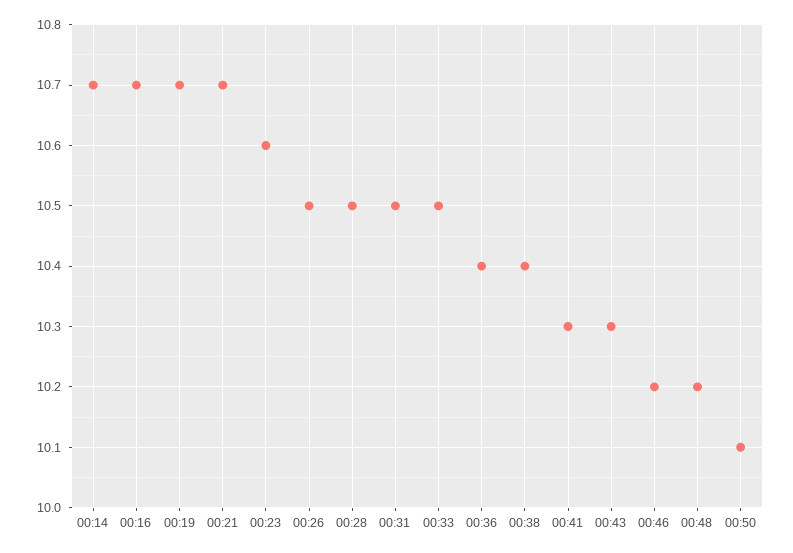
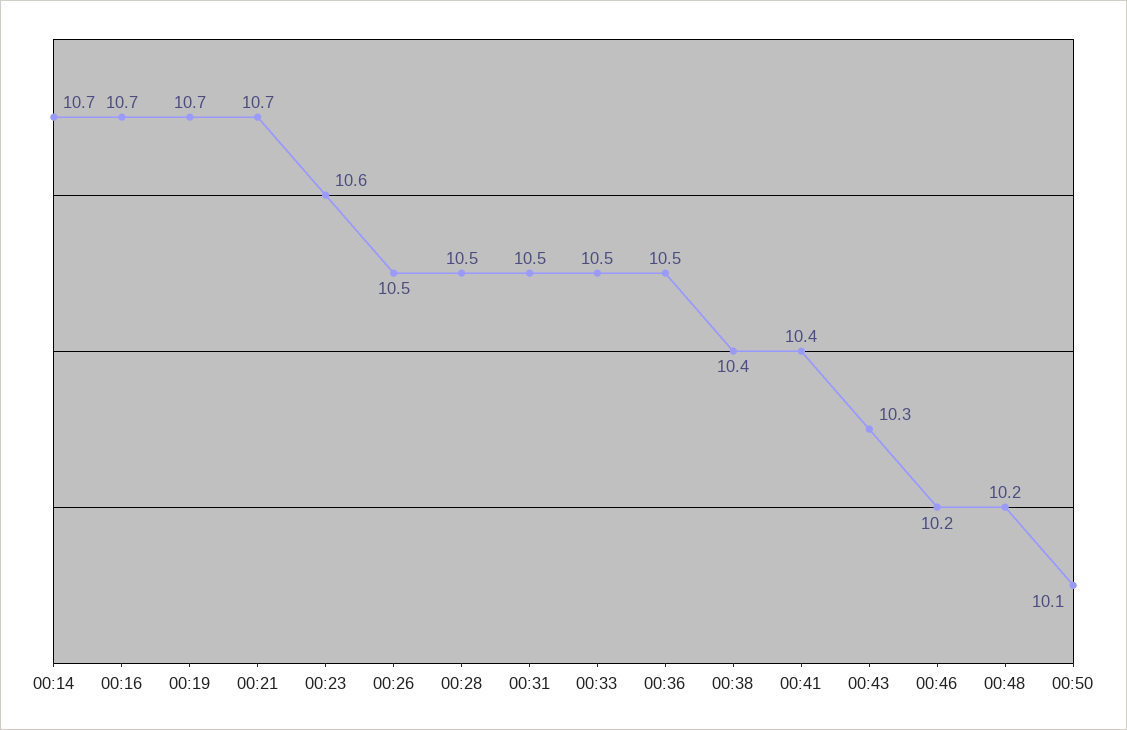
00:36: 10.4 -> 10.5
00:41: 10.3 -> 10.4

